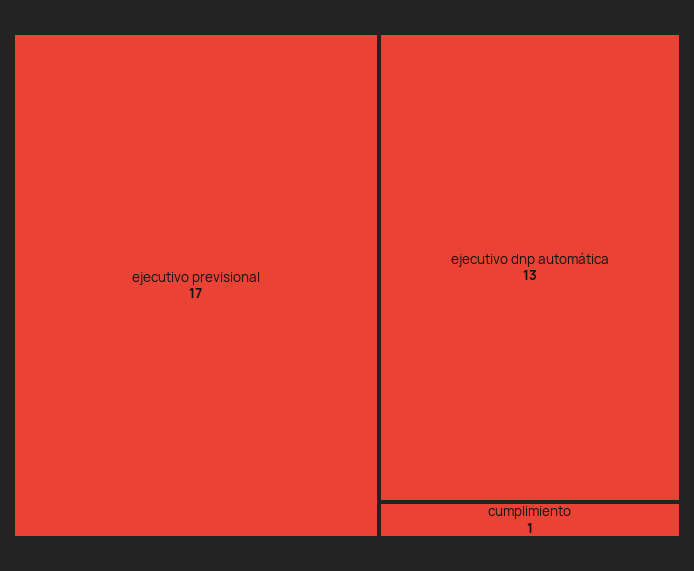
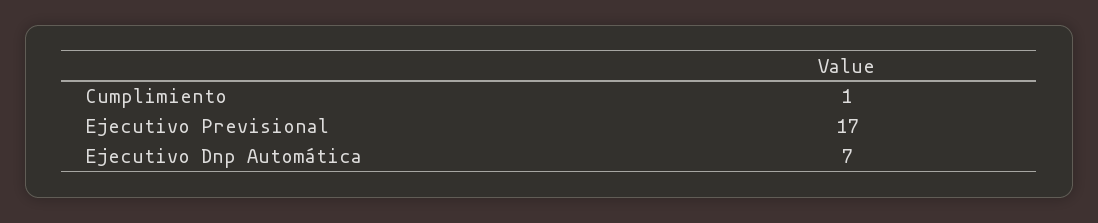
ejecutivo dnp automática: 13 -> 7

